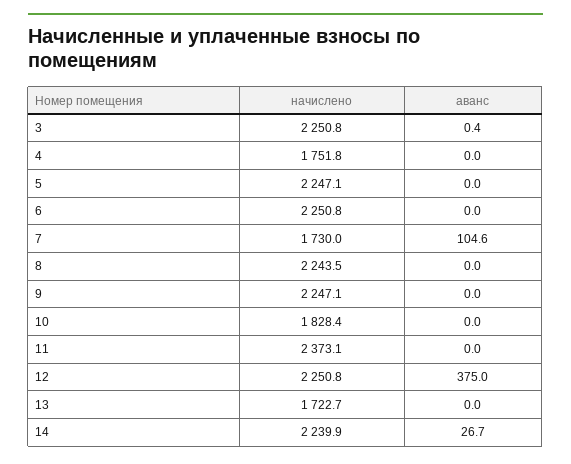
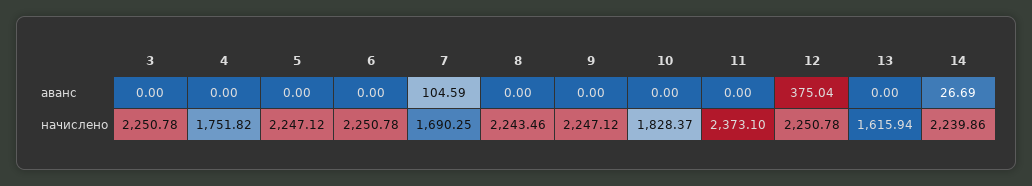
аванс, 3: 0.4 -> 0
начислено, 7: 1730 -> 1690.25
начислено, 13: 1722.7 -> 1615.94

